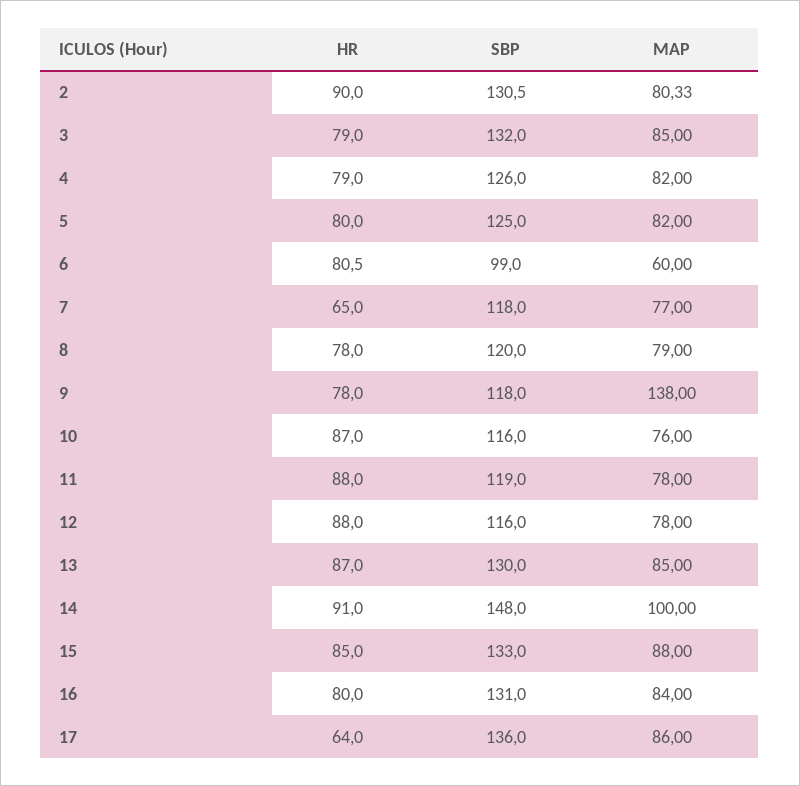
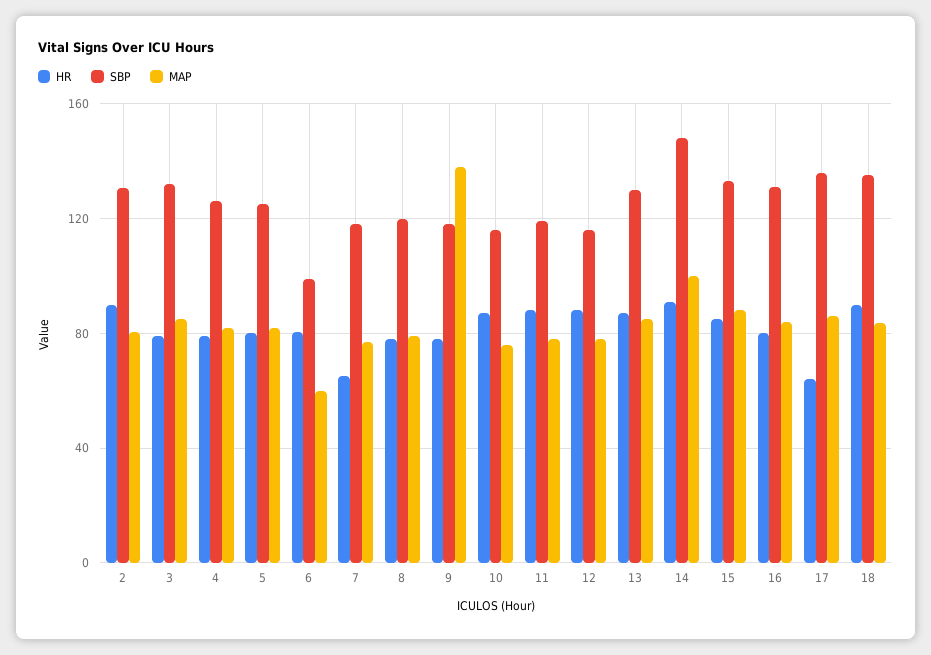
HR, 18: none -> 90
SBP, 18: none -> 135
MAP, 18: none -> 85

